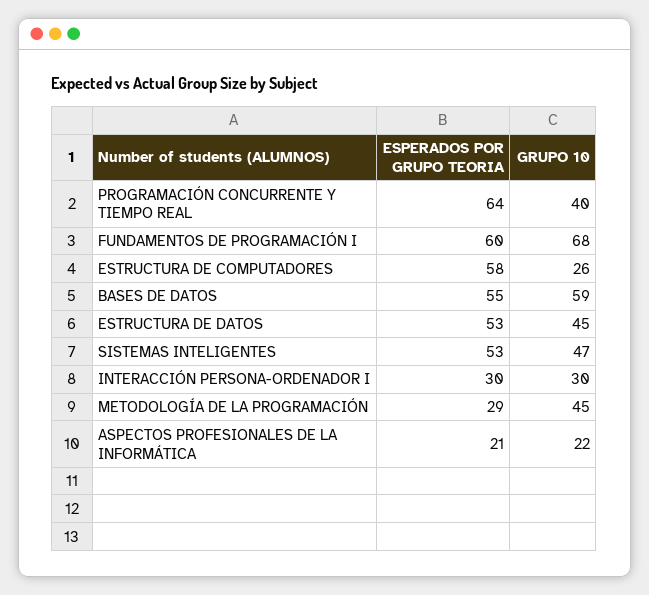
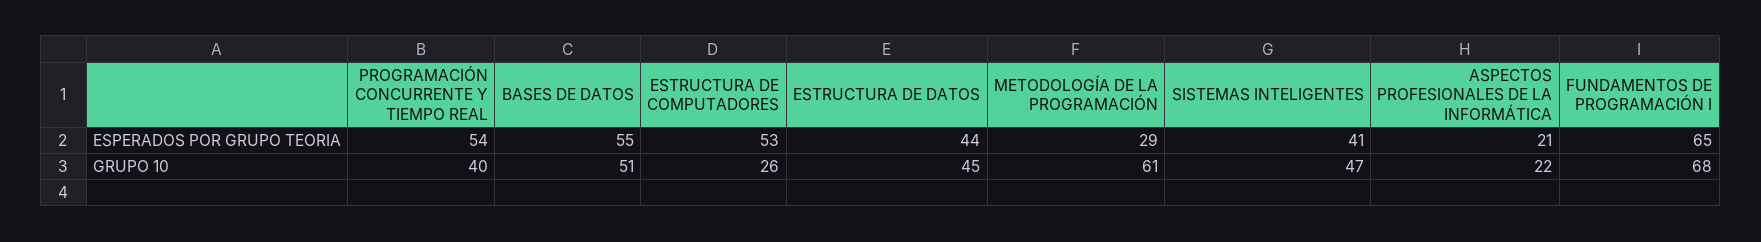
ESPERADOS POR GRUPO TEORIA, PROGRAMACIÓN CONCURRENTE Y TIEMPO REAL: 64 -> 54
ESPERADOS POR GRUPO TEORIA, FUNDAMENTOS DE PROGRAMACIÓN I: 60 -> 65
ESPERADOS POR GRUPO TEORIA, ESTRUCTURA DE COMPUTADORES: 58 -> 53
GRUPO 10, BASES DE DATOS: 59 -> 51
ESPERADOS POR GRUPO TEORIA, ESTRUCTURA DE DATOS: 53 -> 44
ESPERADOS POR GRUPO TEORIA, SISTEMAS INTELIGENTES: 53 -> 41
ESPERADOS POR GRUPO TEORIA, INTERACCIÓN PERSONA-ORDENADOR I: 30 -> none
GRUPO 10, INTERACCIÓN PERSONA-ORDENADOR I: 30 -> none
GRUPO 10, METODOLOGÍA DE LA PROGRAMACIÓN: 45 -> 61

